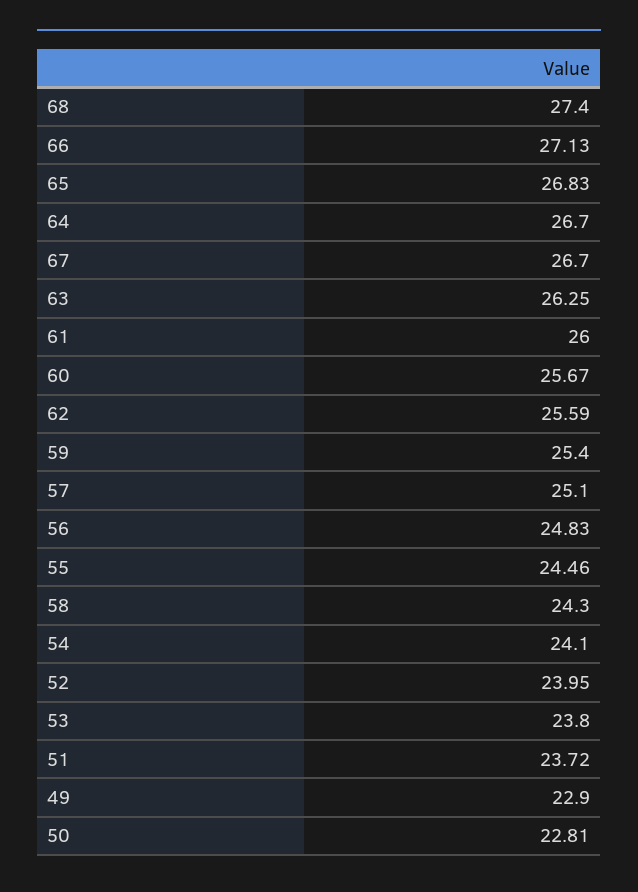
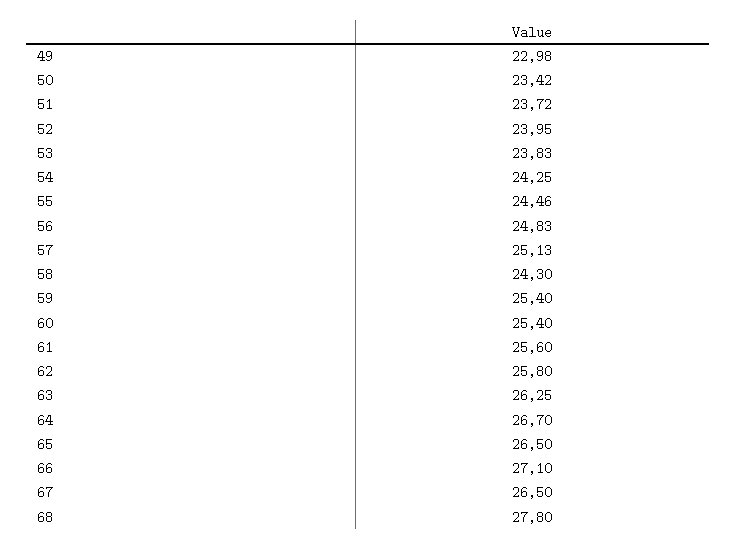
68: 27.4 -> 27.8
66: 27.13 -> 27.1
65: 26.83 -> 26.5
67: 26.7 -> 26.5
61: 26 -> 25.6
60: 25.67 -> 25.4
62: 25.59 -> 25.8
57: 25.1 -> 25.13
54: 24.1 -> 24.25
53: 23.8 -> 23.83
49: 22.9 -> 22.98
50: 22.81 -> 23.42

